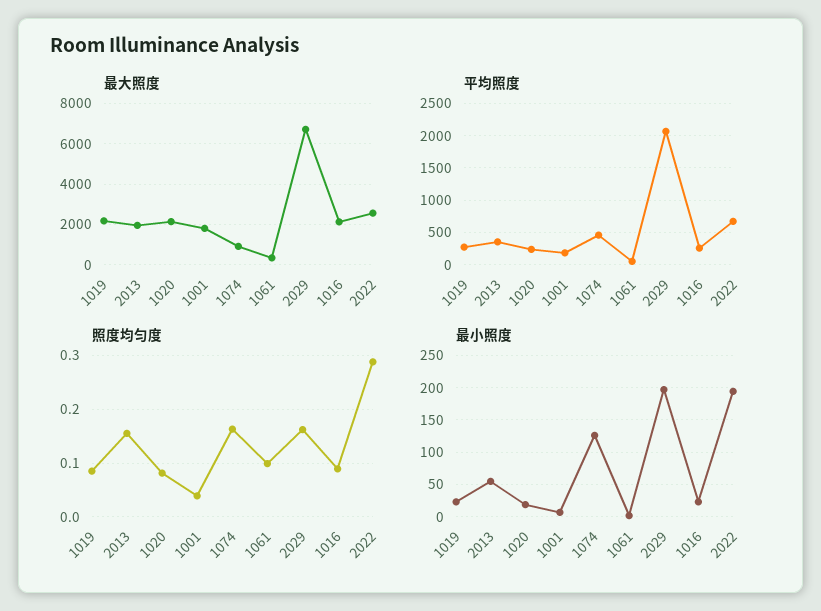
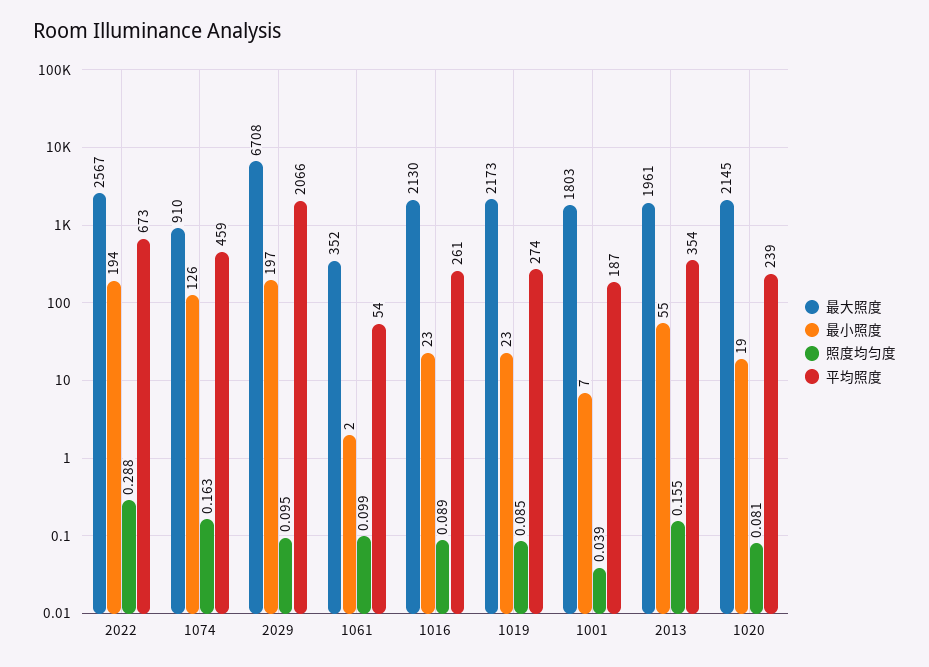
照度均匀度, 2029: 0.16 -> 0.095

